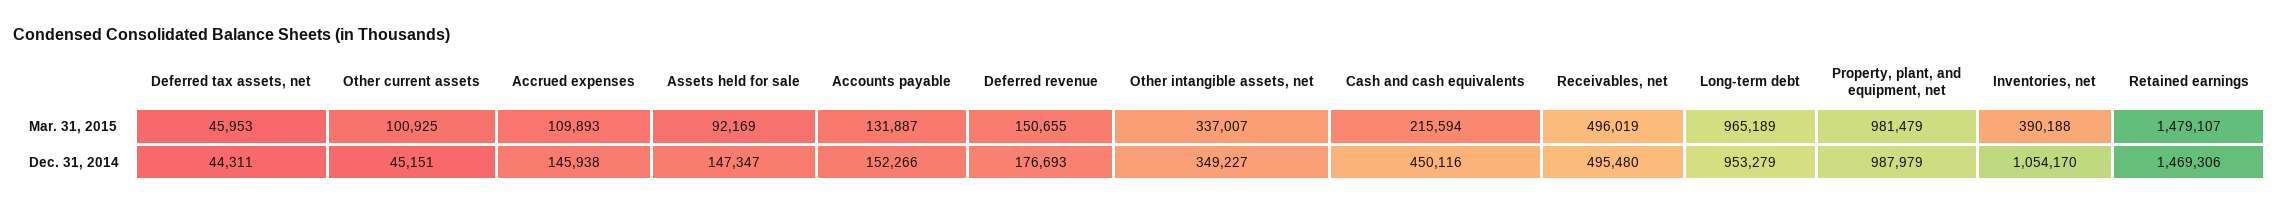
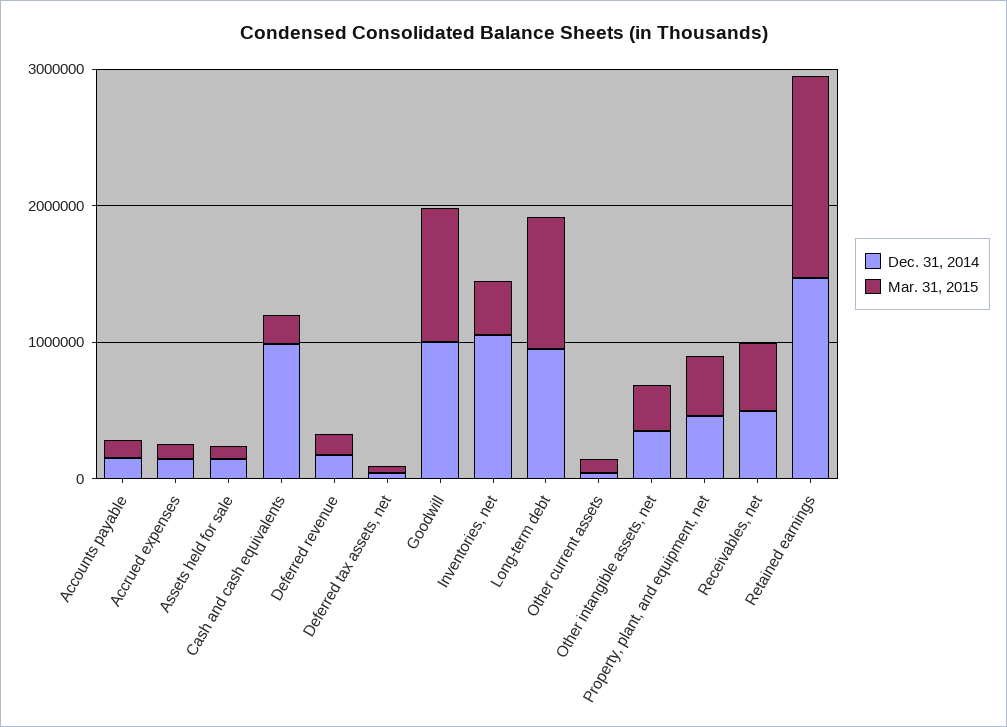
Mar. 31, 2015, Property, plant, and equipment, net: 981479 -> 400000
Dec. 31, 2014, Cash and cash equivalents: 450116 -> 1000000
Dec. 31, 2014, Property, plant, and equipment, net: 987979 -> 400000
Dec. 31, 2014, Goodwill: none -> 1000000
Mar. 31, 2015, Goodwill: none -> 1000000

